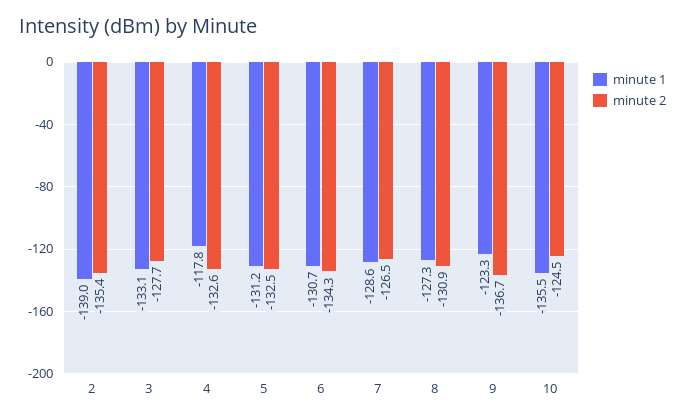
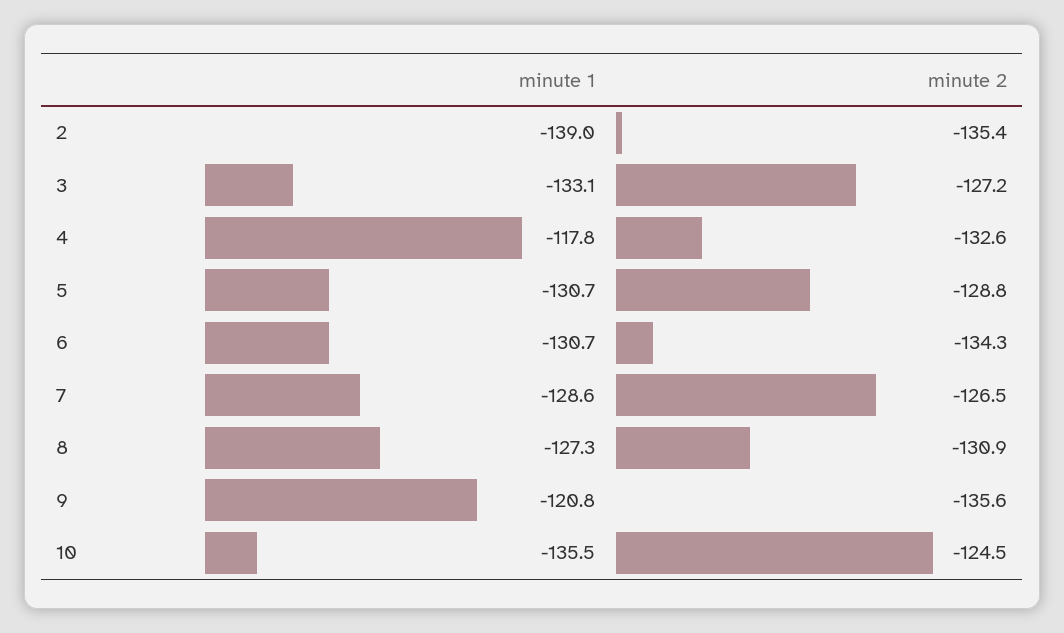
minute 2, 3: -127.7 -> -127.2
minute 1, 5: -131.2 -> -130.7
minute 2, 5: -132.5 -> -128.8
minute 1, 9: -123.3 -> -120.8
minute 2, 9: -136.7 -> -135.6

